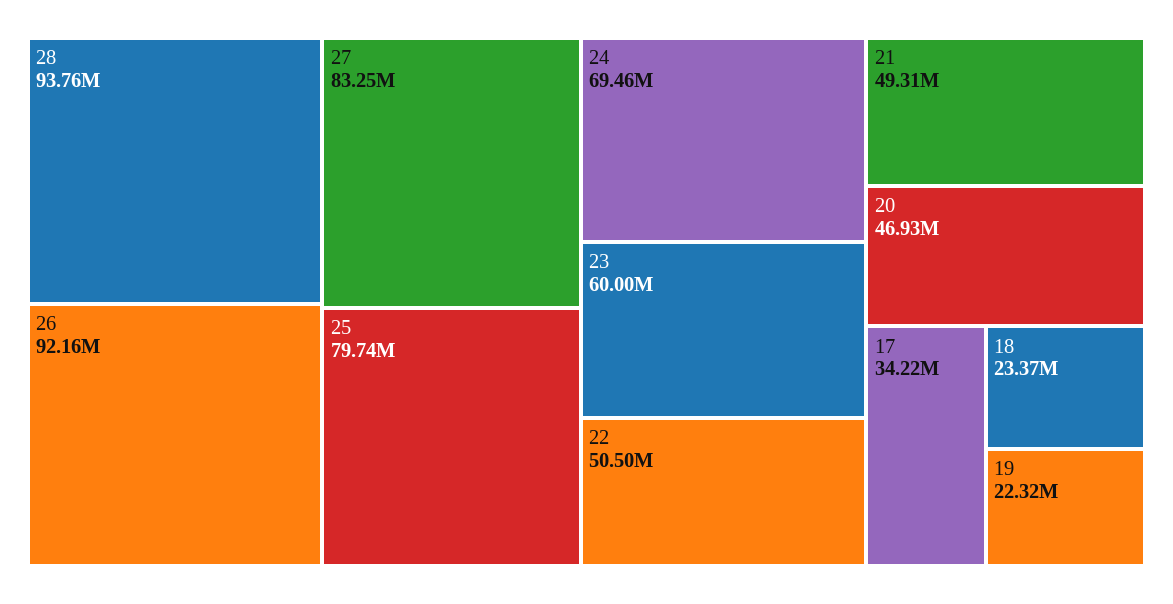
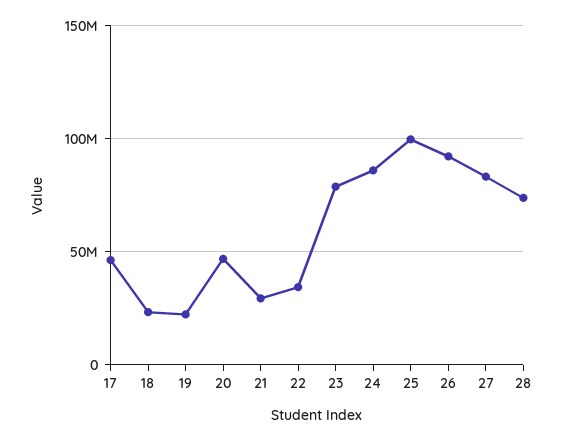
28: 93760000 -> 75000000
25: 79740000 -> 100000000
24: 69460000 -> 85000000
23: 60000000 -> 80000000
22: 50500000 -> 35000000
21: 49310000 -> 30000000
17: 34220000 -> 45000000

